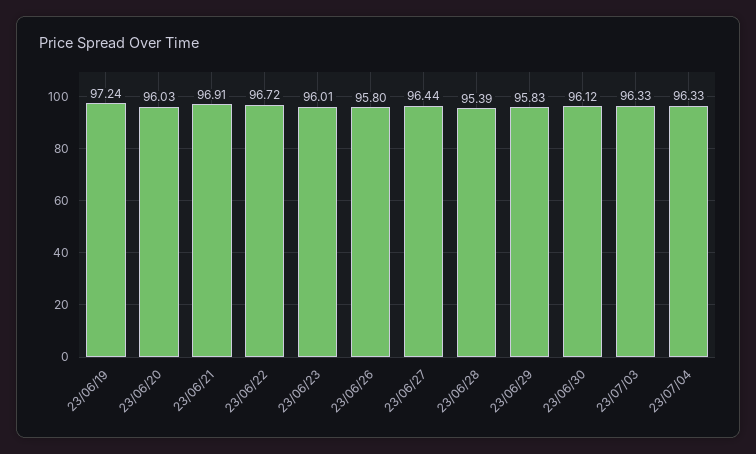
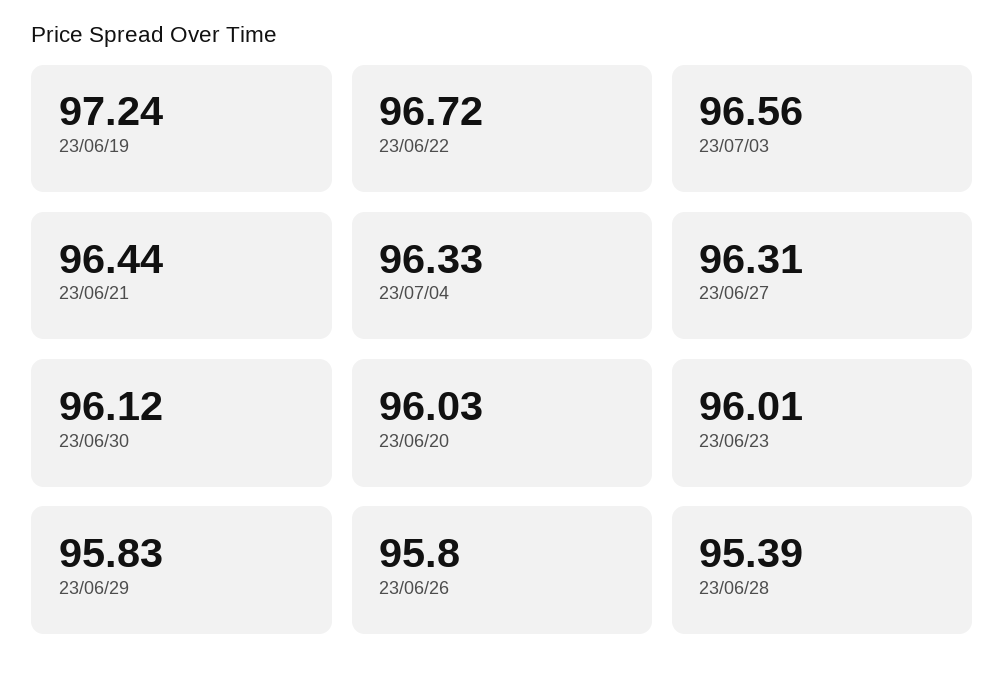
23/06/21: 96.91 -> 96.44
23/06/27: 96.44 -> 96.31
23/07/03: 96.33 -> 96.56

